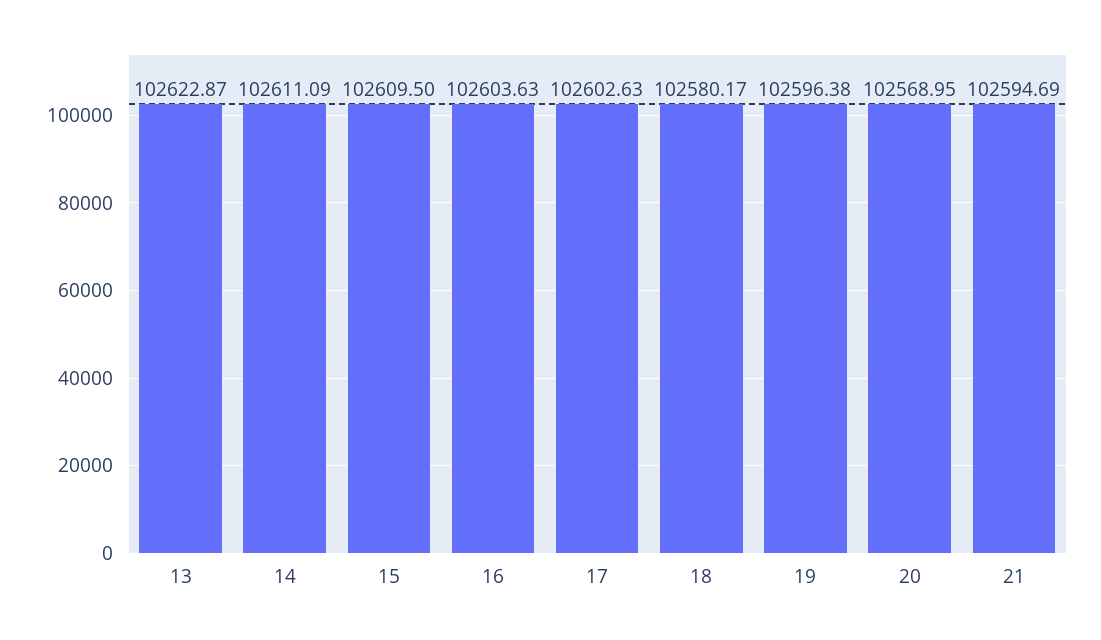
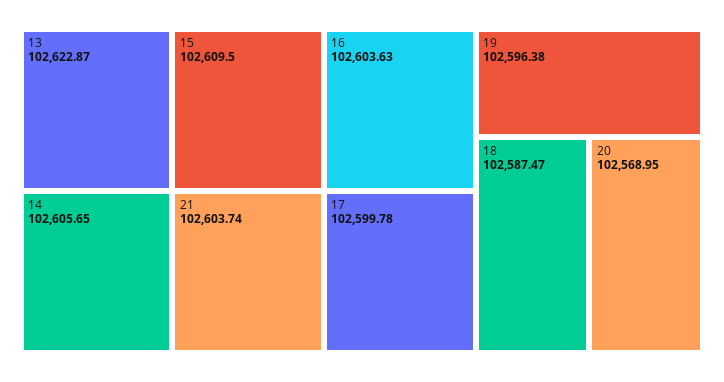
14: 102611.09 -> 102605.65
17: 102602.63 -> 102599.78
18: 102580.17 -> 102587.47
21: 102594.69 -> 102603.74

